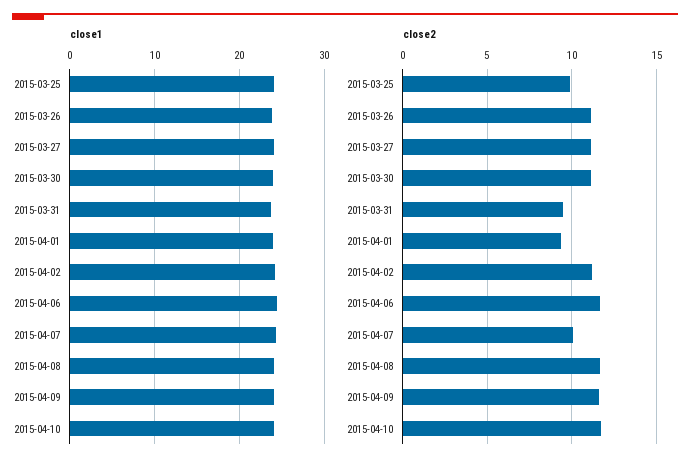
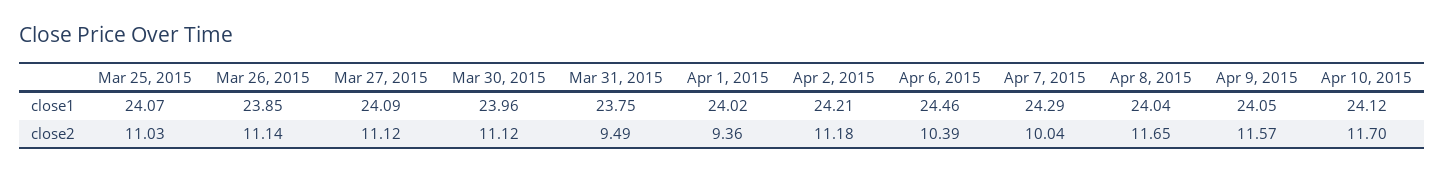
close2, 2015-03-25: 10 -> 11.03
close2, 2015-04-06: 11.5 -> 10.39

